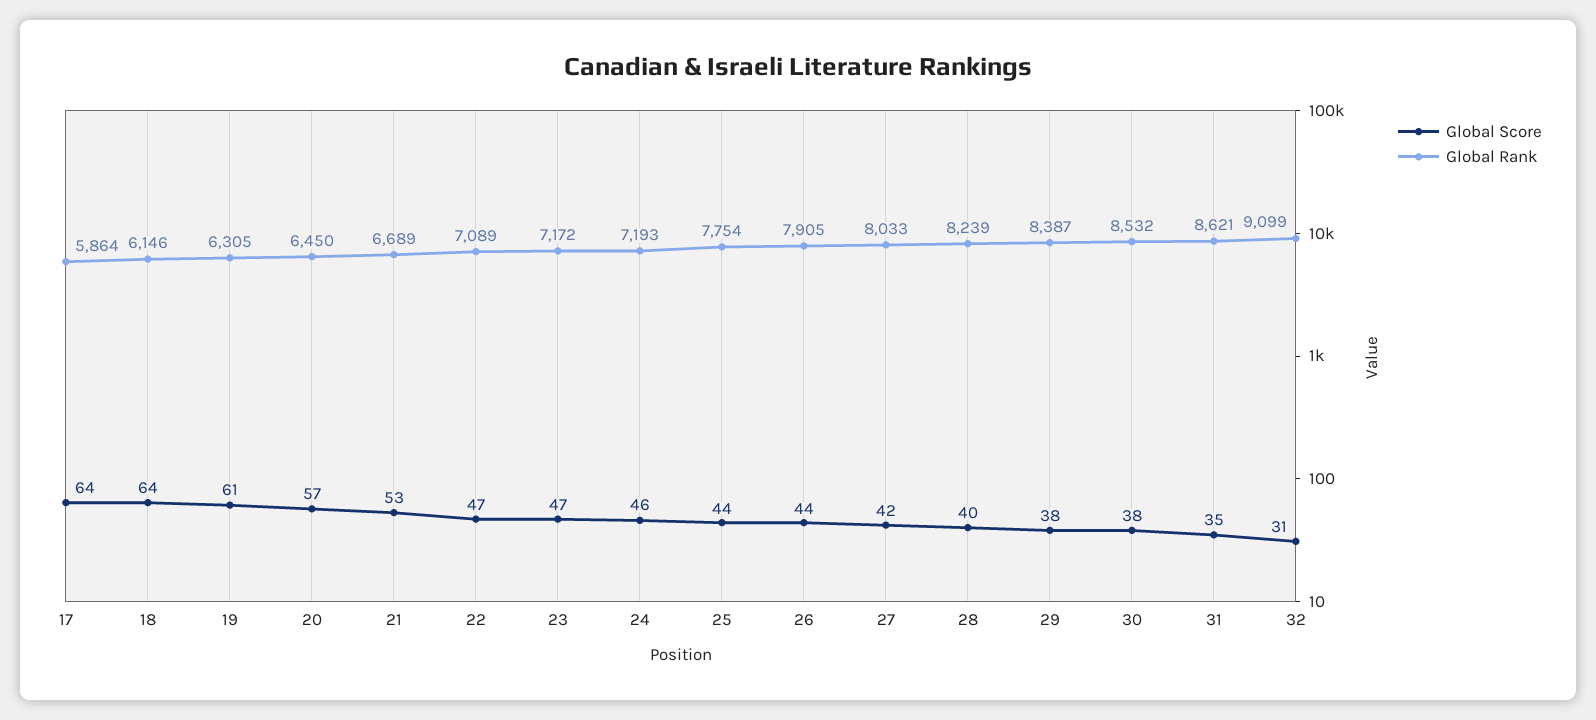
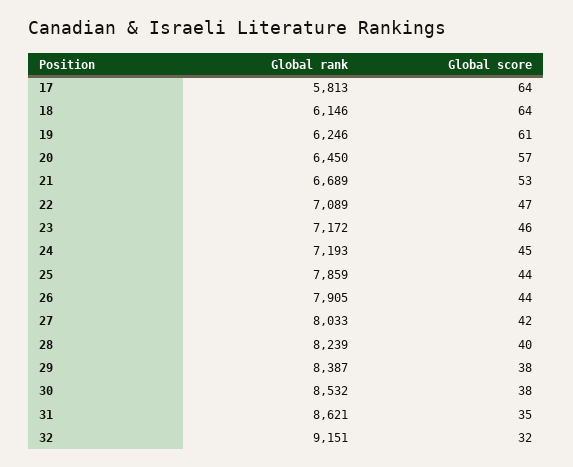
Global Rank, 17: 5864 -> 5813
Global Rank, 19: 6305 -> 6246
Global Score, 23: 47 -> 46
Global Score, 24: 46 -> 45
Global Rank, 25: 7754 -> 7859
Global Score, 32: 31 -> 32
Global Rank, 32: 9099 -> 9151

